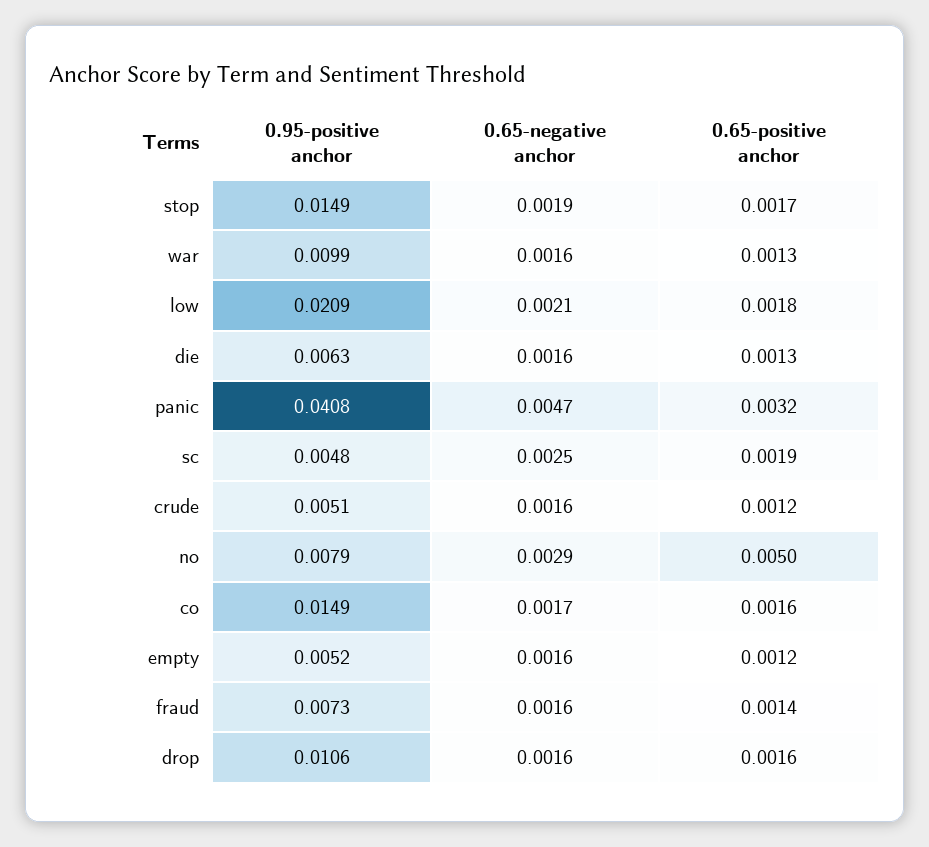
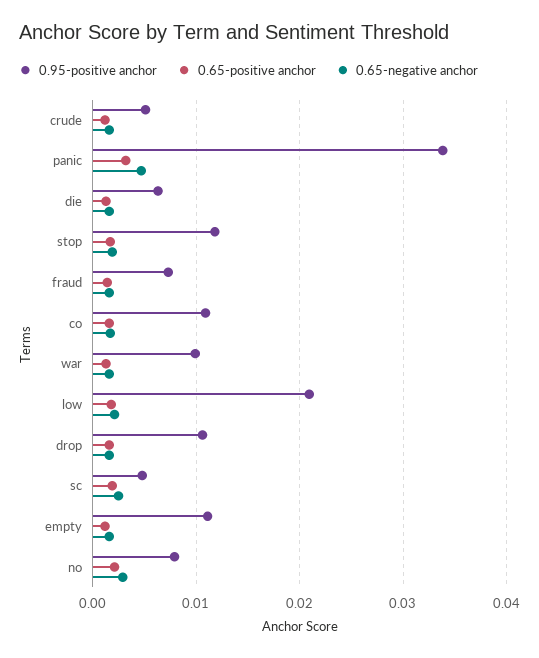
0.95-positive anchor, stop: 0.0149 -> 0.012
0.95-positive anchor, panic: 0.0408 -> 0.034
0.65-positive anchor, no: 0.005 -> 0.002
0.95-positive anchor, co: 0.0149 -> 0.011
0.95-positive anchor, empty: 0.0052 -> 0.011

